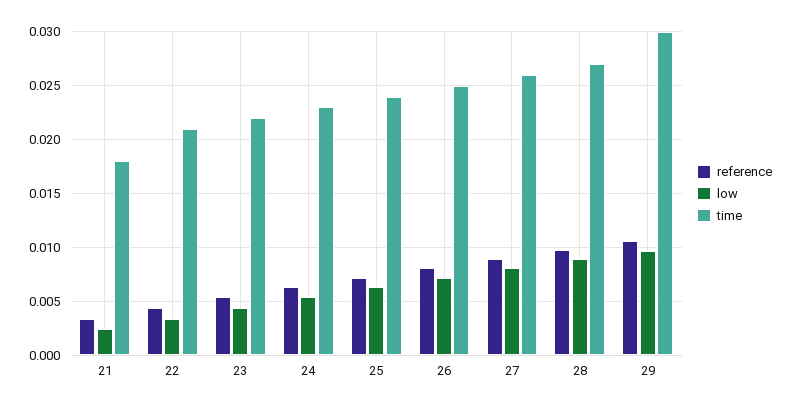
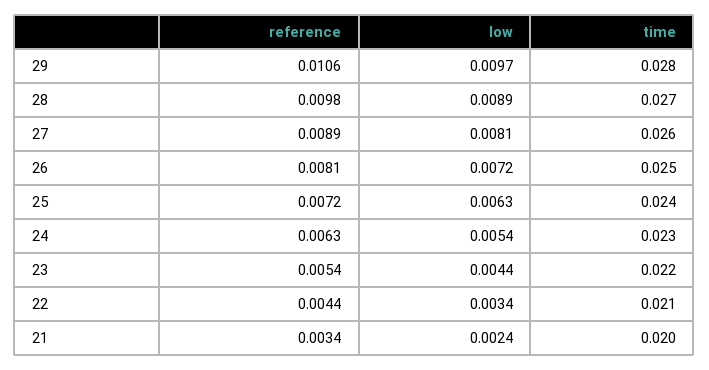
time, 21: 0.018 -> 0.02
time, 29: 0.03 -> 0.028

